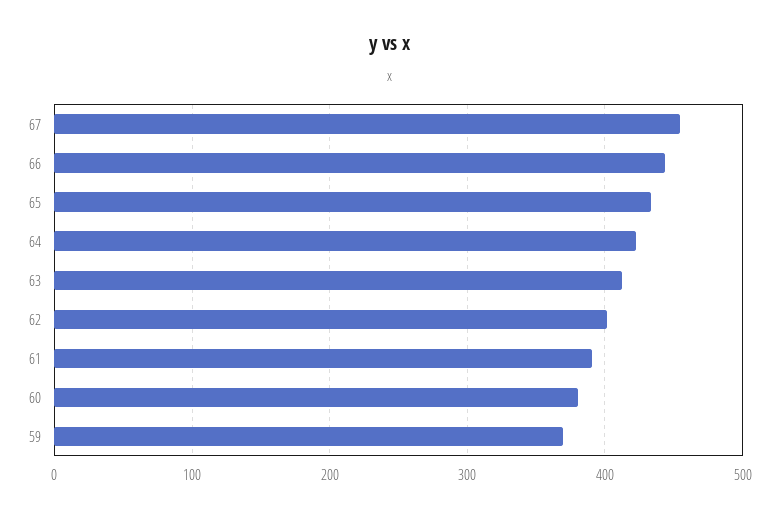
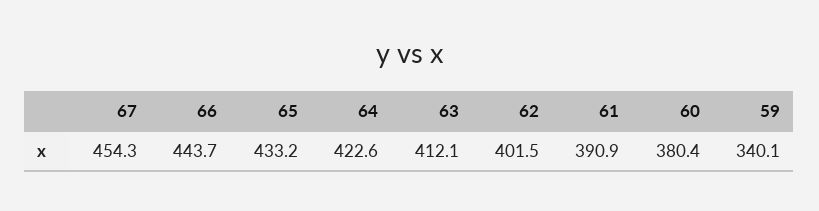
59: 370 -> 340.1

